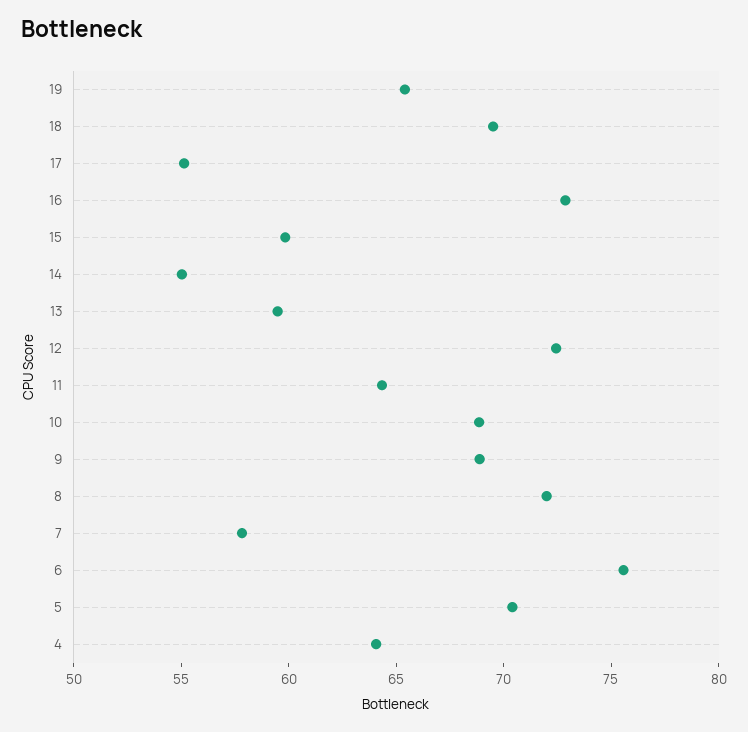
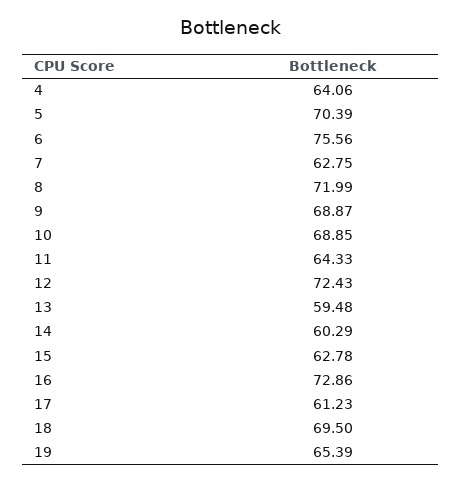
17: 55 -> 61.23
15: 60 -> 62.78
14: 55 -> 60.29
7: 58 -> 62.75

